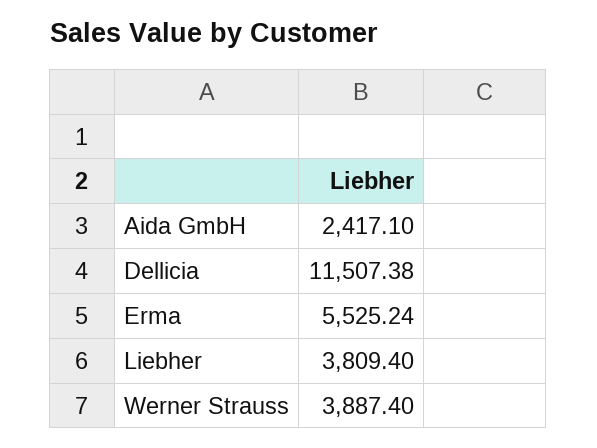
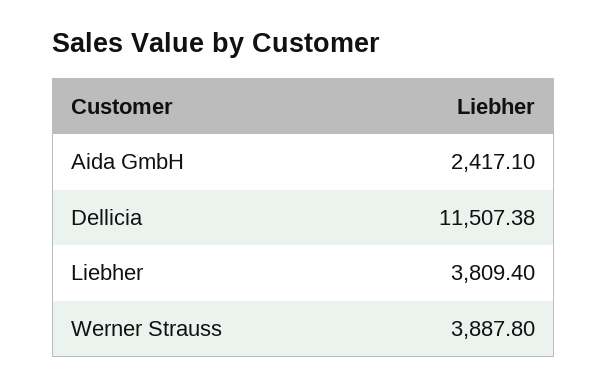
Erma: 5525.24 -> none
Werner Strauss: 3887.4 -> 3887.8

